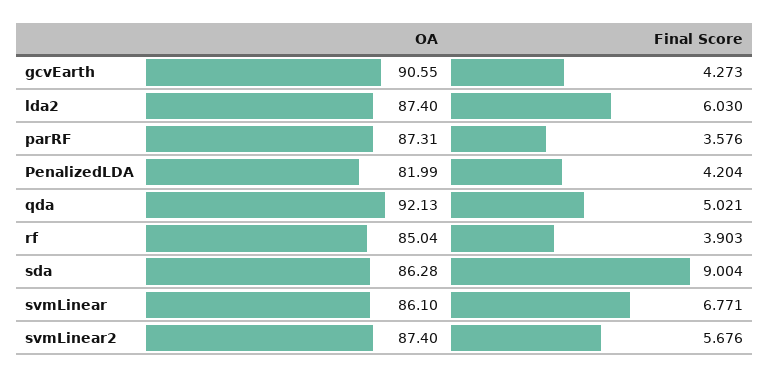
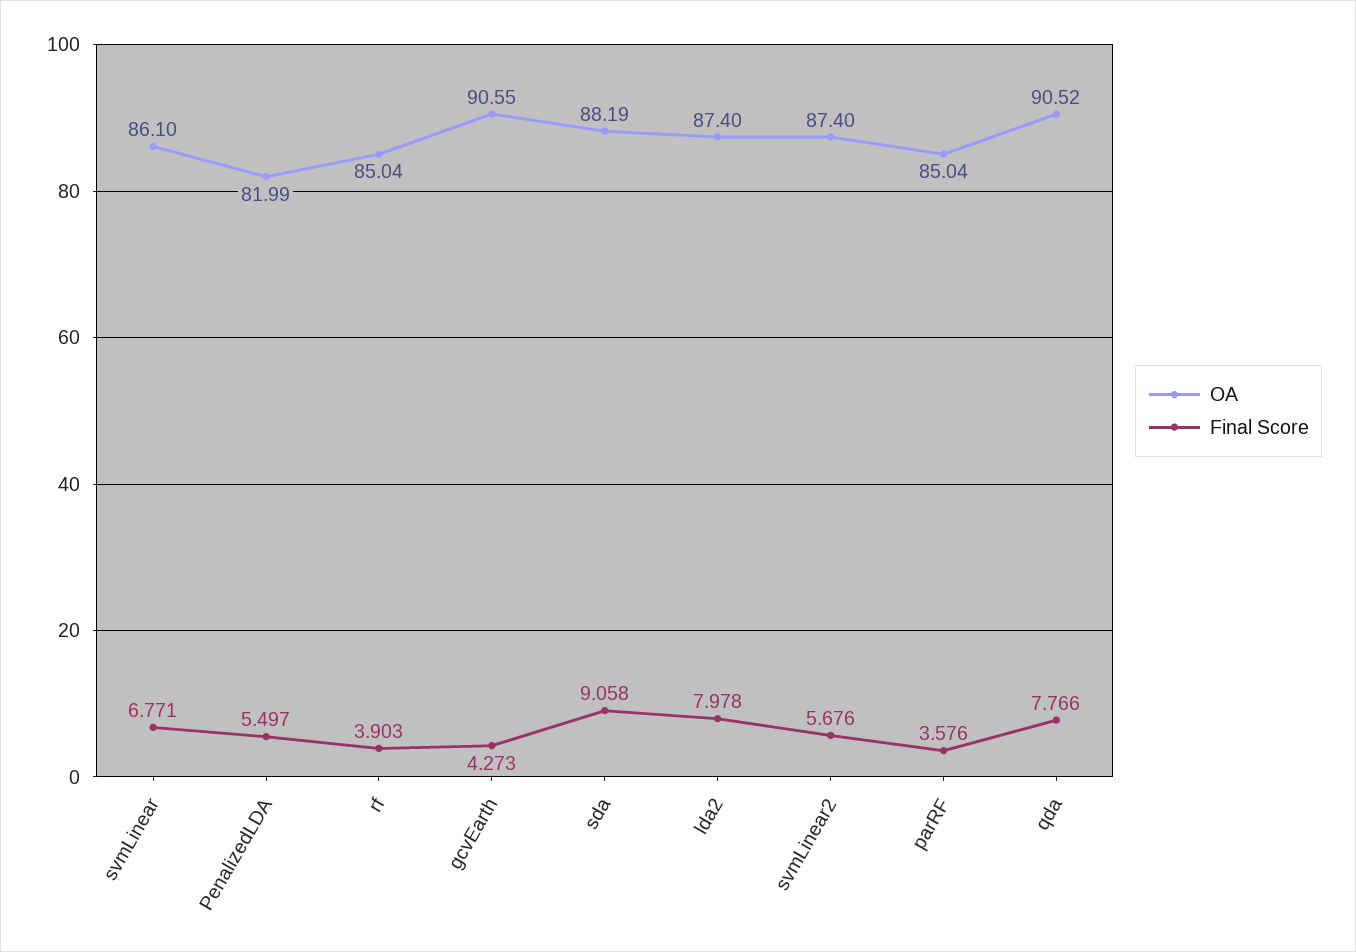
Final Score, lda2: 6.03 -> 7.978
OA, parRF: 87.31 -> 85.04
Final Score, PenalizedLDA: 4.204 -> 5.497
OA, qda: 92.13 -> 90.52
Final Score, qda: 5.021 -> 7.766
OA, sda: 86.28 -> 88.19
Final Score, sda: 9.004 -> 9.058

